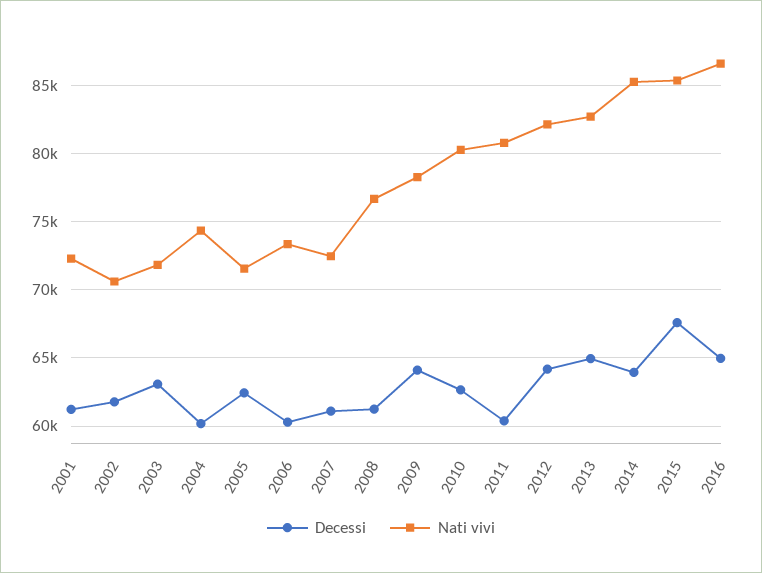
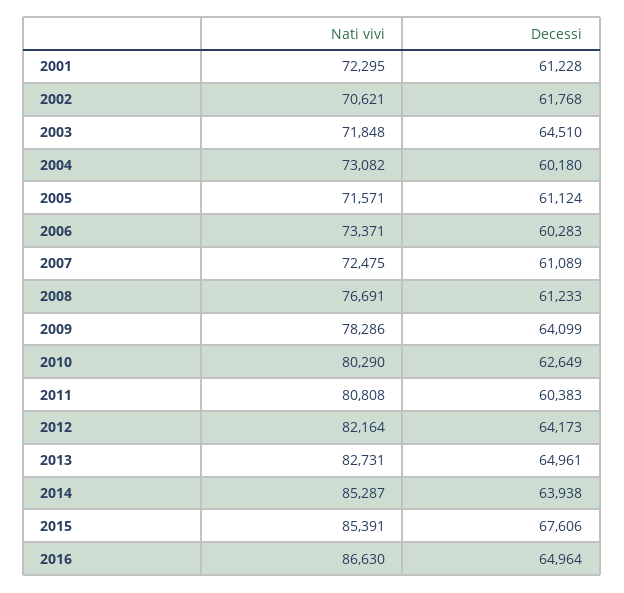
Decessi, 2003: 63000 -> 64510
Nati vivi, 2004: 74500 -> 73082
Decessi, 2005: 62500 -> 61124

